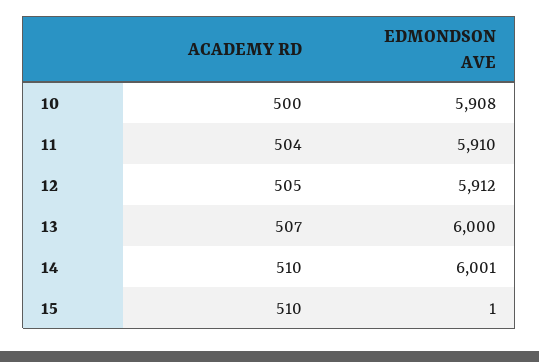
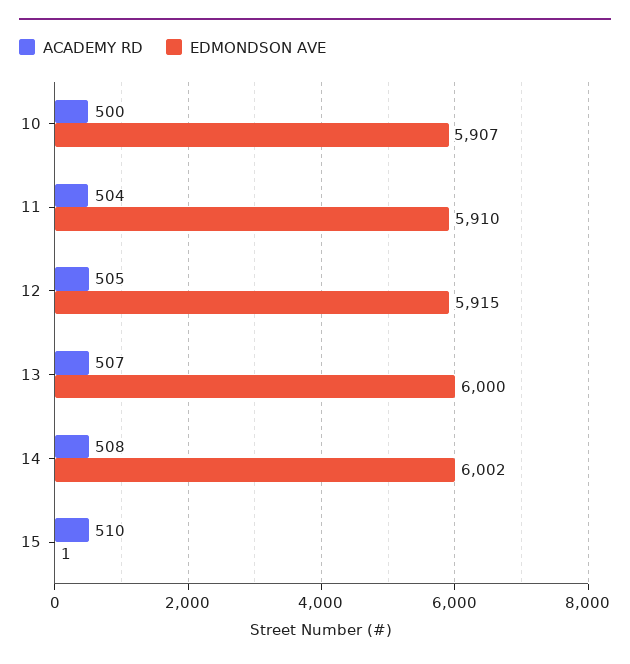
EDMONDSON AVE, 10: 5908 -> 5907
EDMONDSON AVE, 12: 5912 -> 5915
ACADEMY RD, 14: 510 -> 508
EDMONDSON AVE, 14: 6001 -> 6002

